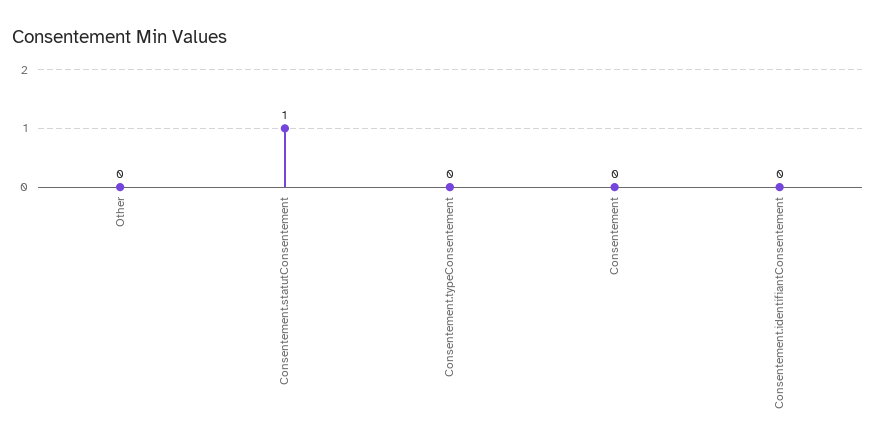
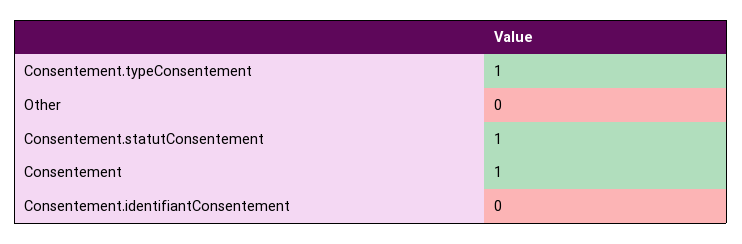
Consentement.typeConsentement: 0 -> 1
Consentement: 0 -> 1

